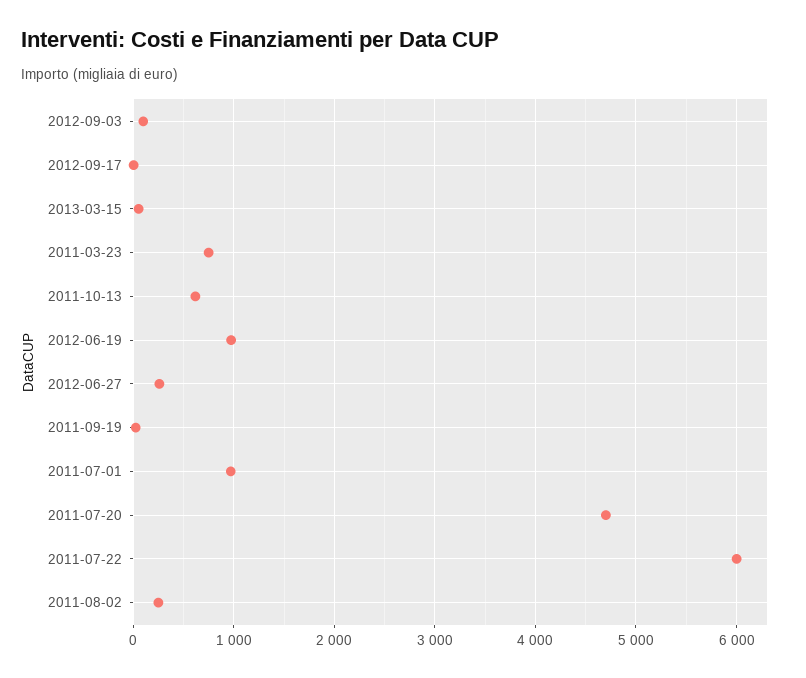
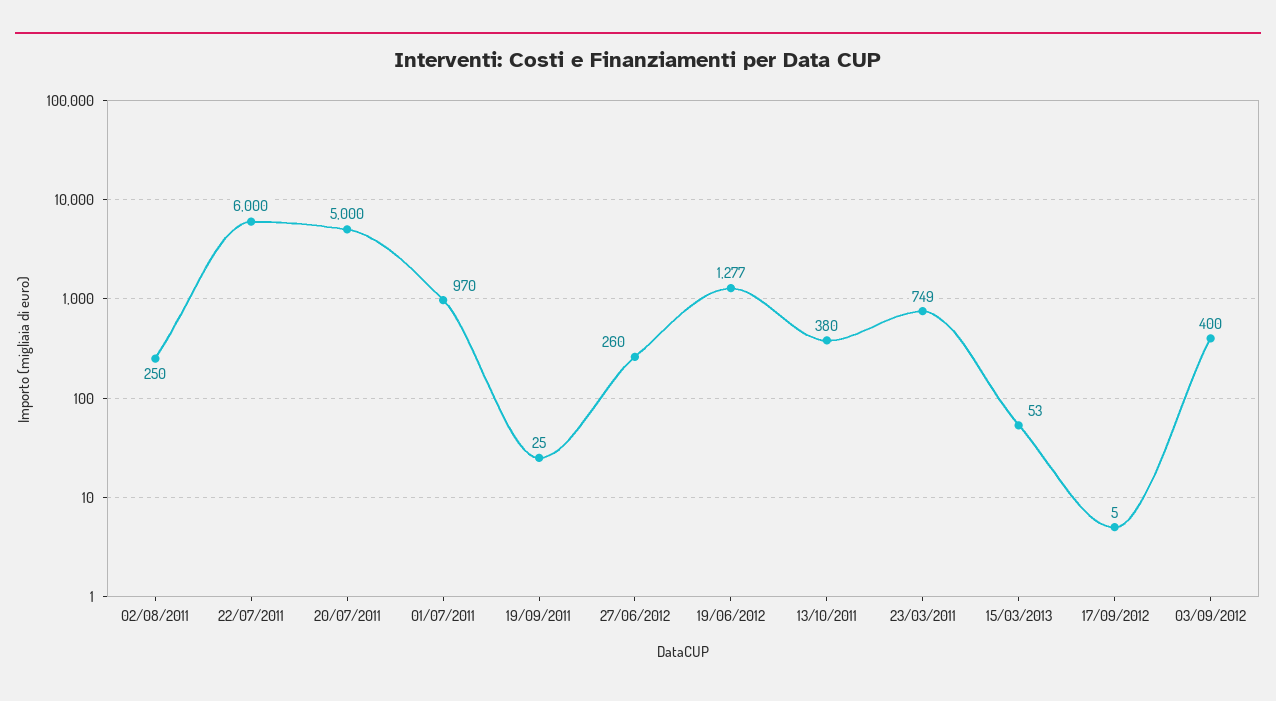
2012-09-03: 100 -> 400
2011-10-13: 600 -> 380
2012-06-19: 1000 -> 1277
2011-07-20: 4700 -> 5000

